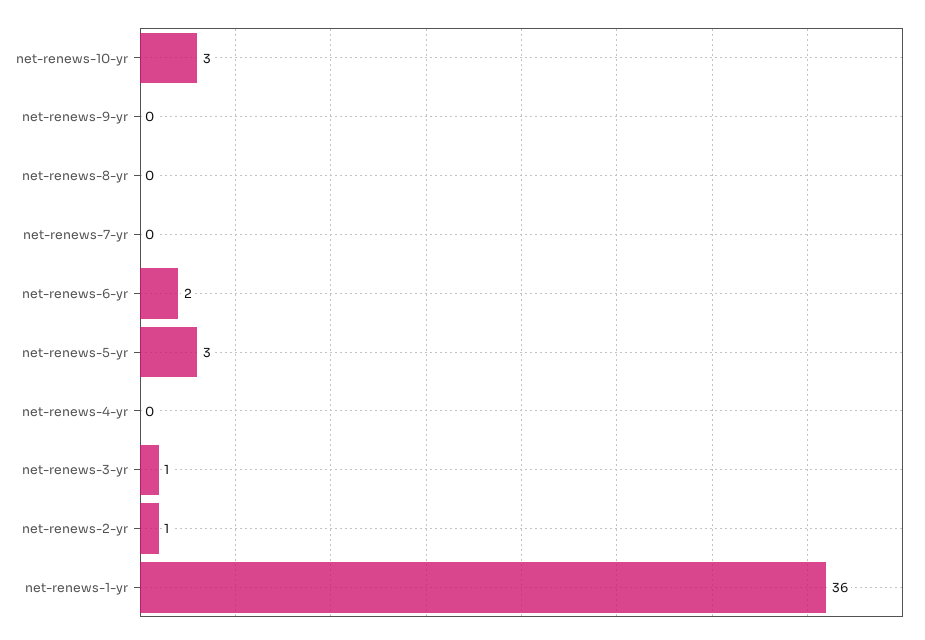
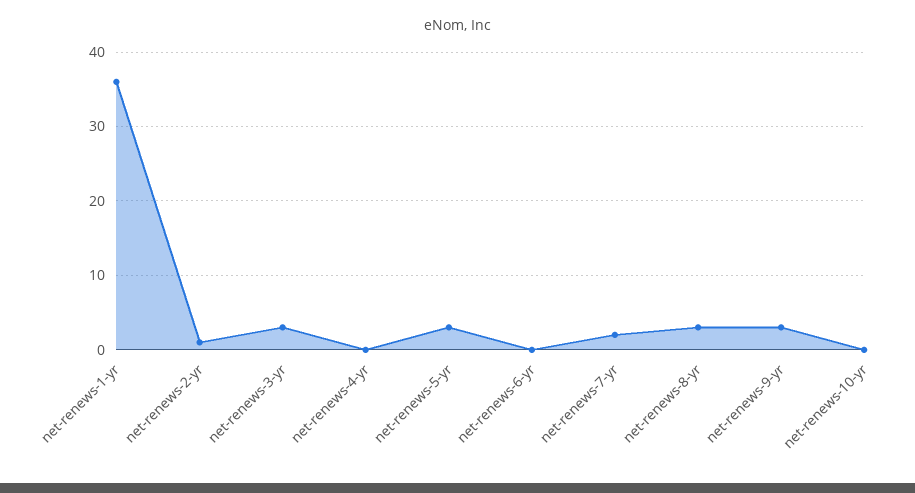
net-renews-10-yr: 3 -> 0
net-renews-9-yr: 0 -> 3
net-renews-8-yr: 0 -> 3
net-renews-7-yr: 0 -> 2
net-renews-6-yr: 2 -> 0
net-renews-3-yr: 1 -> 3

